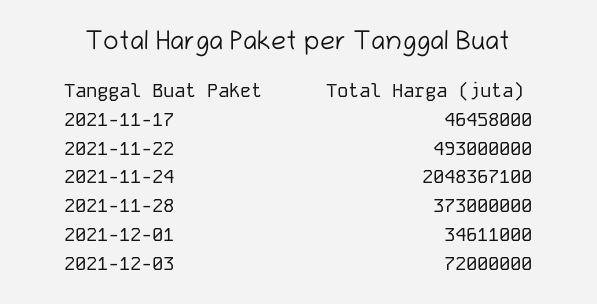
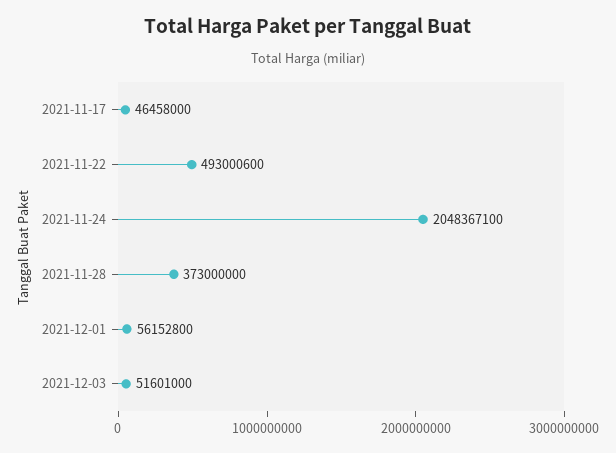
2021-11-22: 493000000 -> 493000600
2021-12-01: 34611000 -> 56152800
2021-12-03: 72000000 -> 51601000

